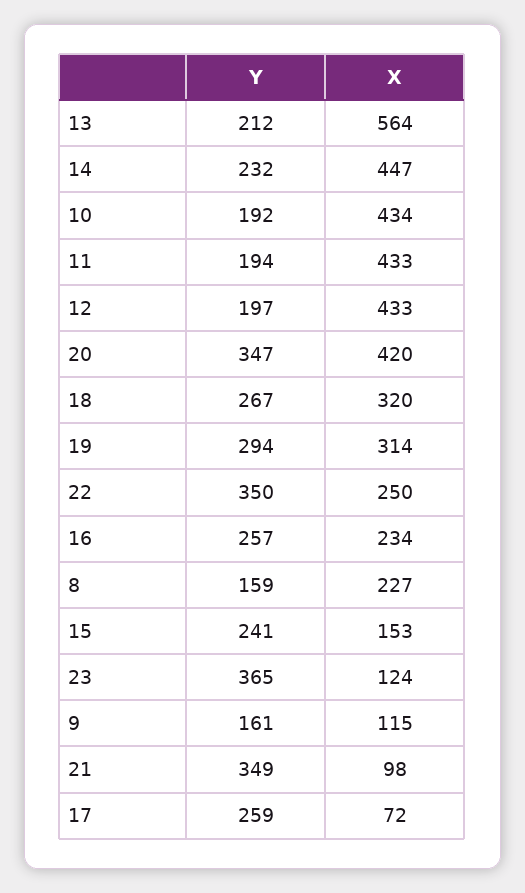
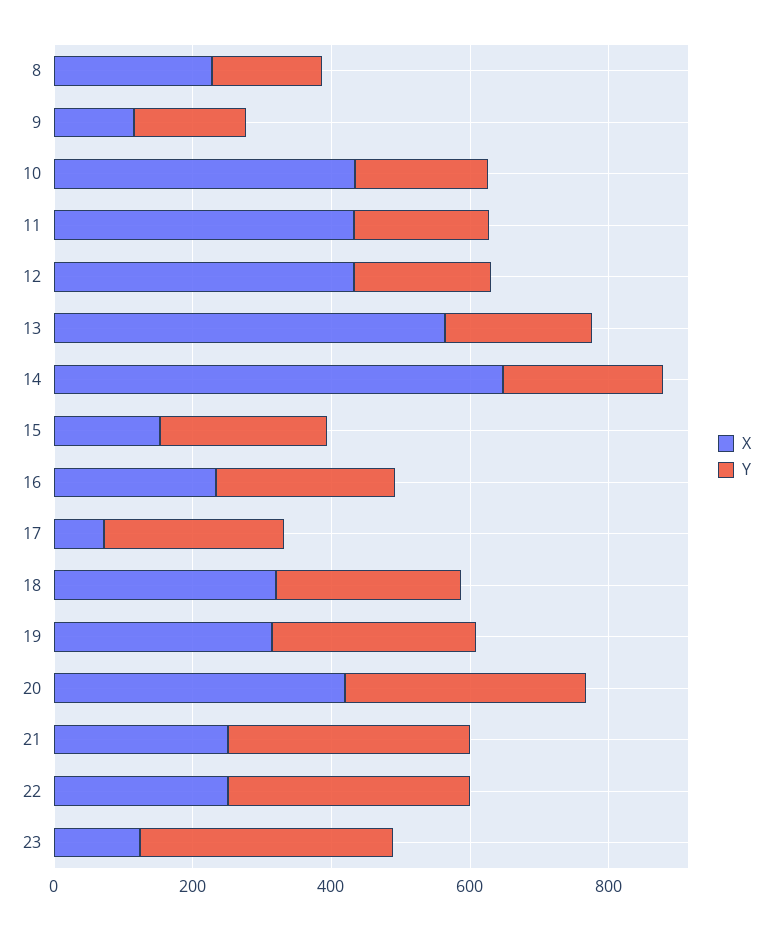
X, 14: 447 -> 650
X, 21: 98 -> 250

